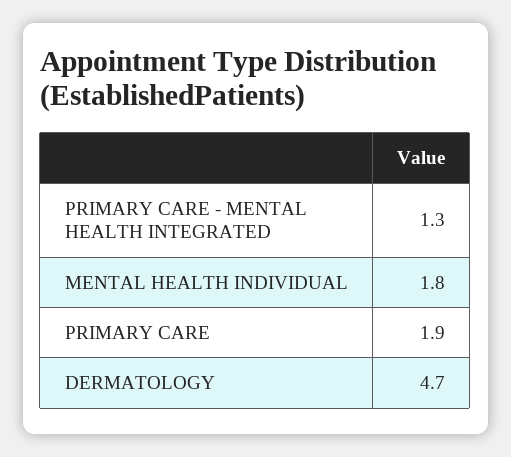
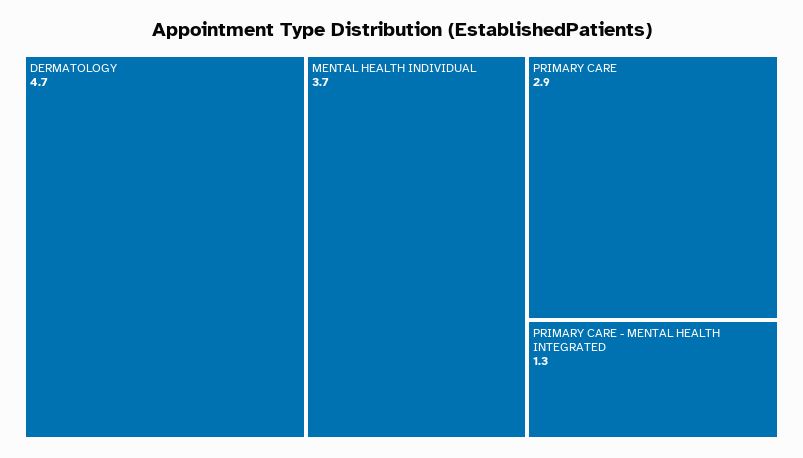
MENTAL HEALTH INDIVIDUAL: 1.8 -> 3.7
PRIMARY CARE: 1.9 -> 2.9

